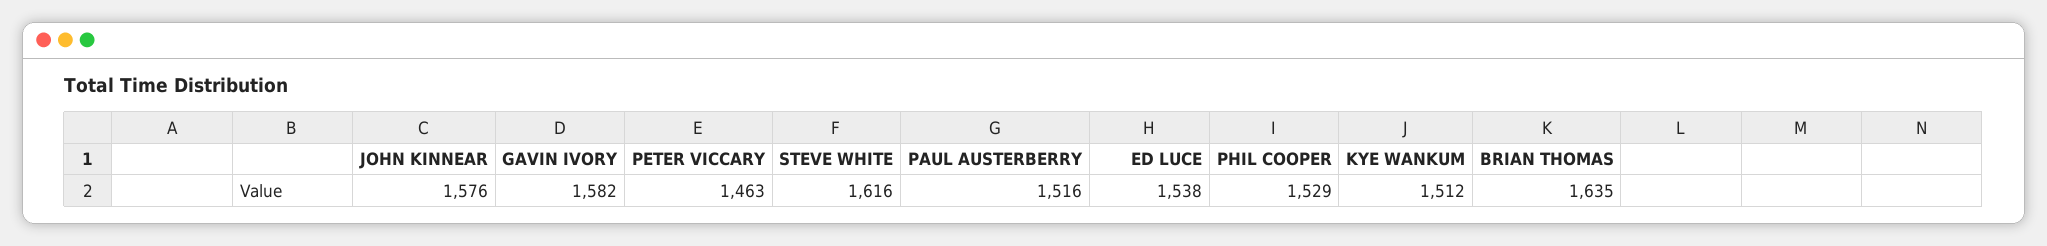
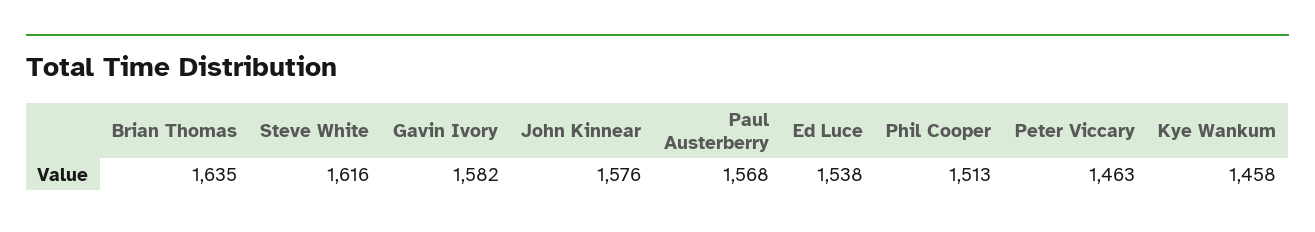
PAUL AUSTERBERRY: 1516 -> 1568
PHIL COOPER: 1529 -> 1513
KYE WANKUM: 1512 -> 1458

